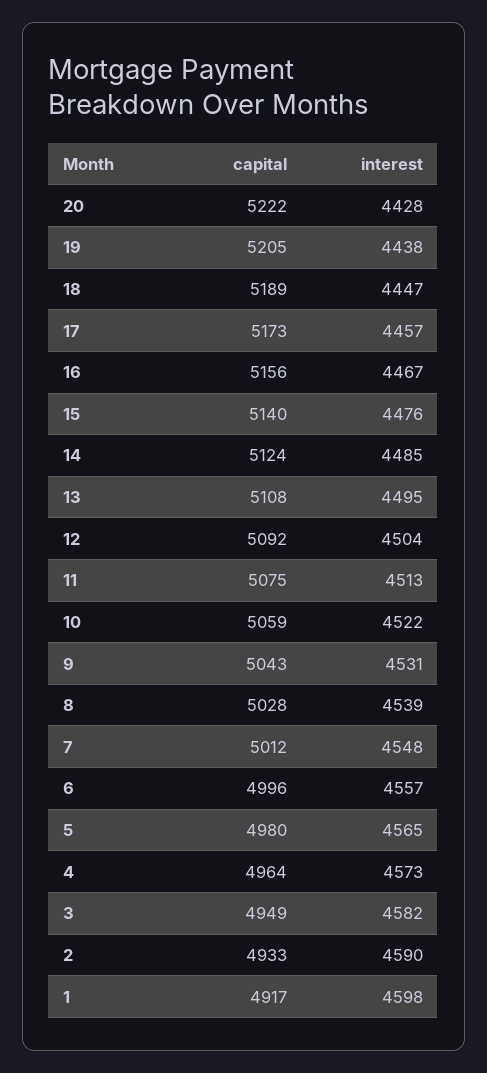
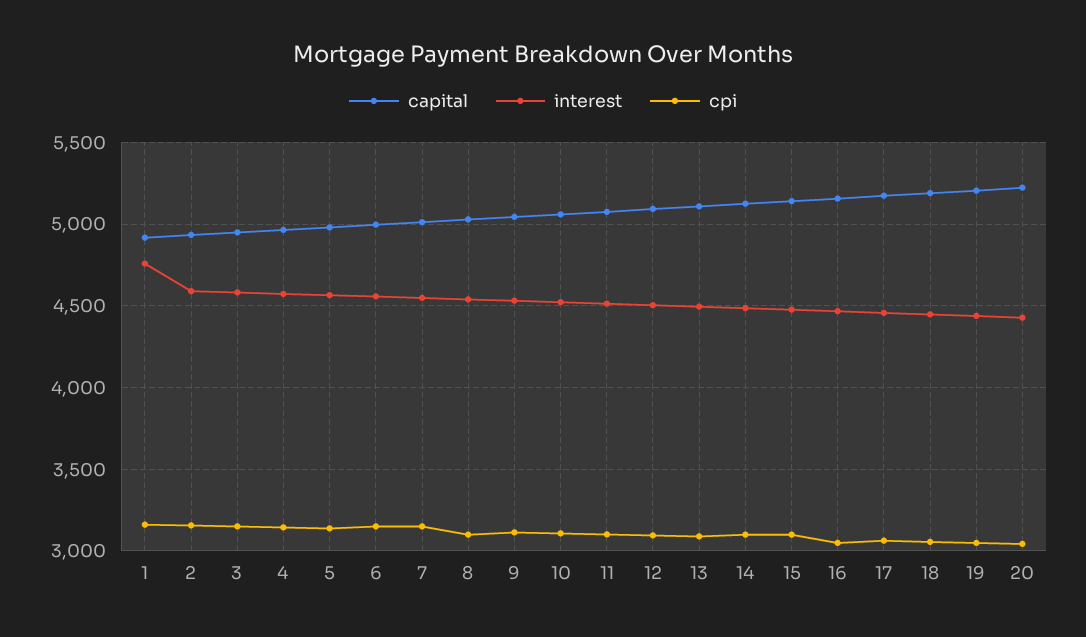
interest, 1: 4598 -> 4750
cpi, 1: none -> 3150
cpi, 2: none -> 3150
cpi, 3: none -> 3150
cpi, 4: none -> 3150
cpi, 5: none -> 3150
cpi, 6: none -> 3150
cpi, 7: none -> 3150
cpi, 8: none -> 3100
cpi, 9: none -> 3100
cpi, 10: none -> 3100
cpi, 11: none -> 3100
cpi, 12: none -> 3100
cpi, 13: none -> 3100
cpi, 14: none -> 3100
cpi, 15: none -> 3100
cpi, 16: none -> 3050
cpi, 17: none -> 3050
cpi, 18: none -> 3050
cpi, 19: none -> 3050
cpi, 20: none -> 3050

